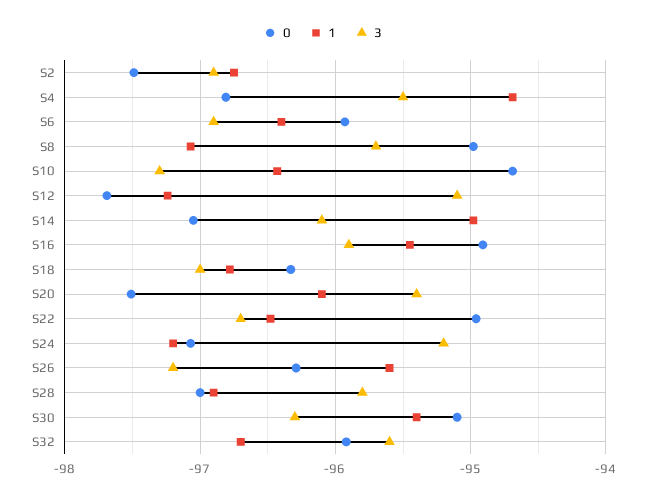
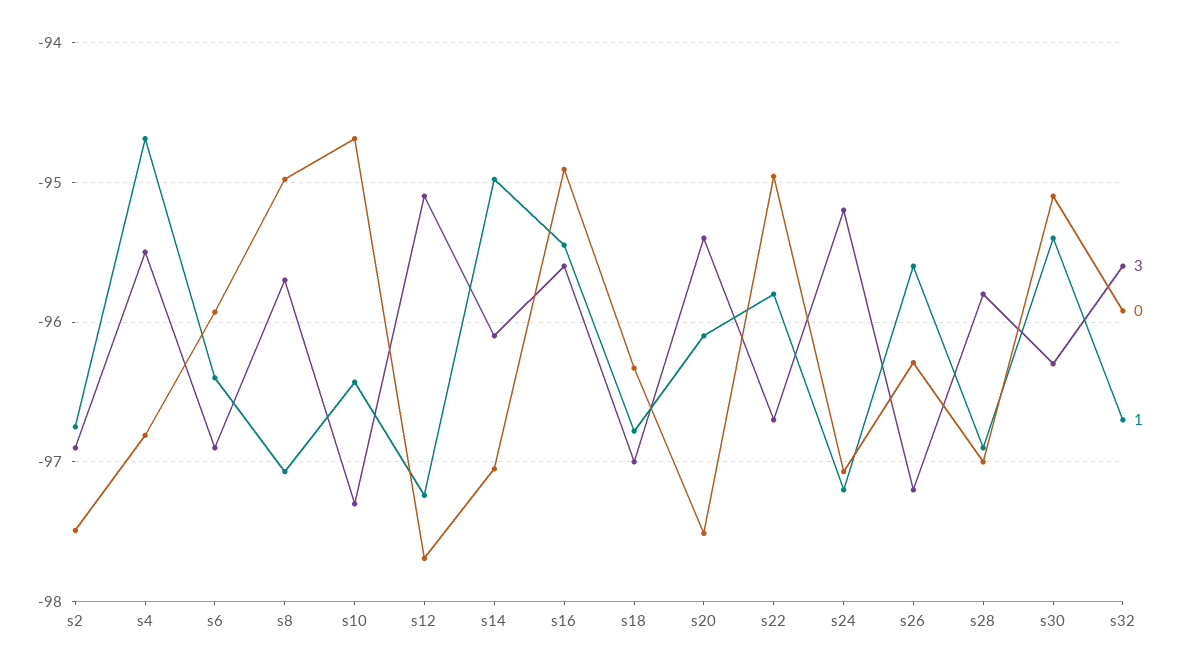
3, S16: -95.9 -> -95.6
1, S22: -96.5 -> -95.8

